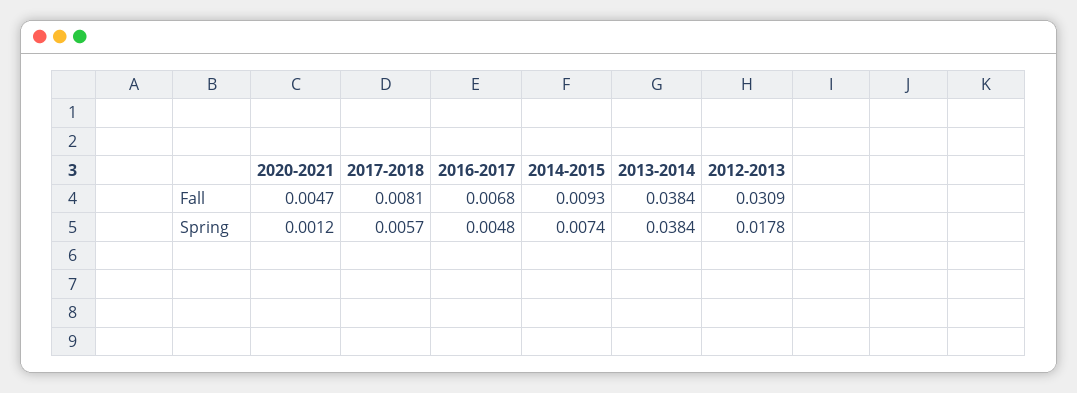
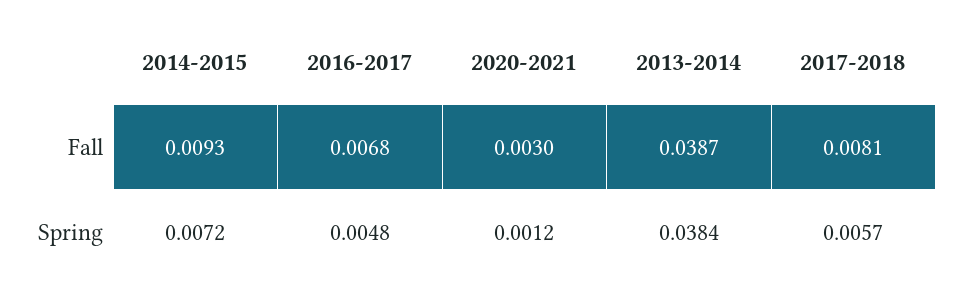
2020-2021, Fall: 0.0047 -> 0.003
2013-2014, Fall: 0.0384 -> 0.0387
2012-2013, Fall: 0.0309 -> none
2014-2015, Spring: 0.0074 -> 0.0072
2012-2013, Spring: 0.0178 -> none

